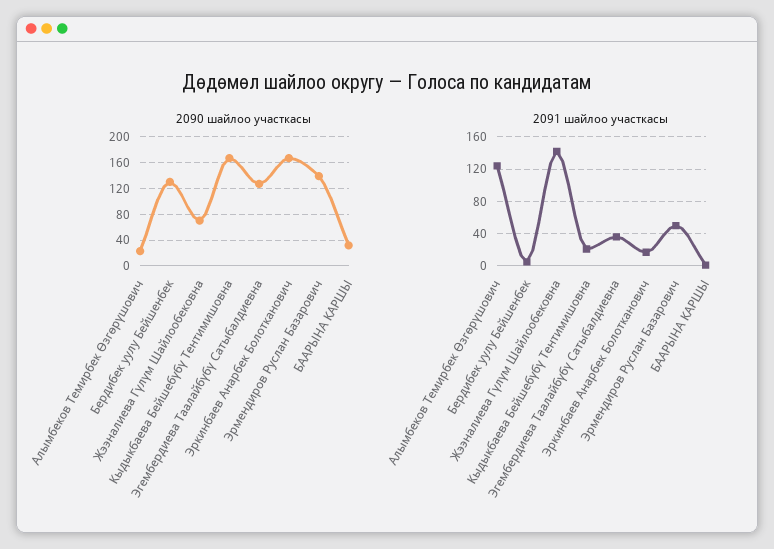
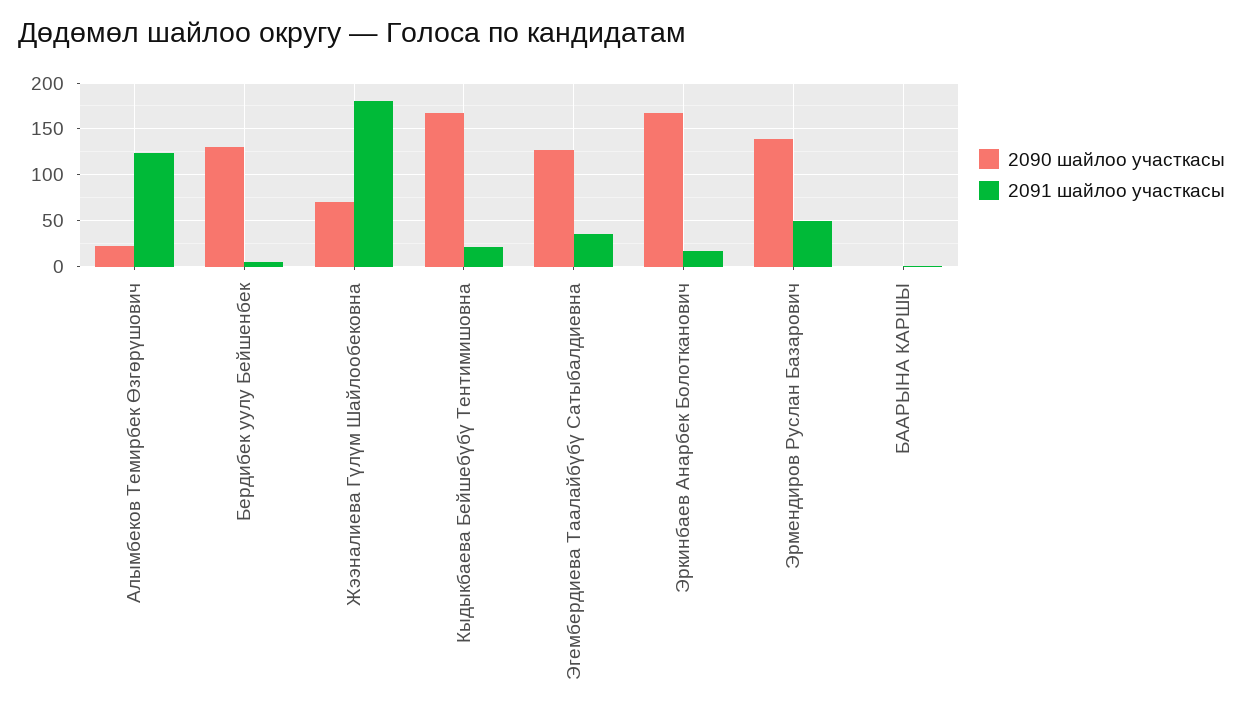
2090 шайлоо участкасы, БААРЫНА КАРШЫ: 30 -> 0
2091 шайлоо участкасы, Жээналиева Гүлүм Шайлообековна: 140 -> 180

